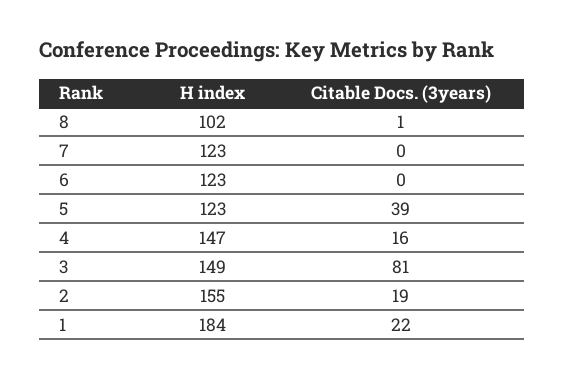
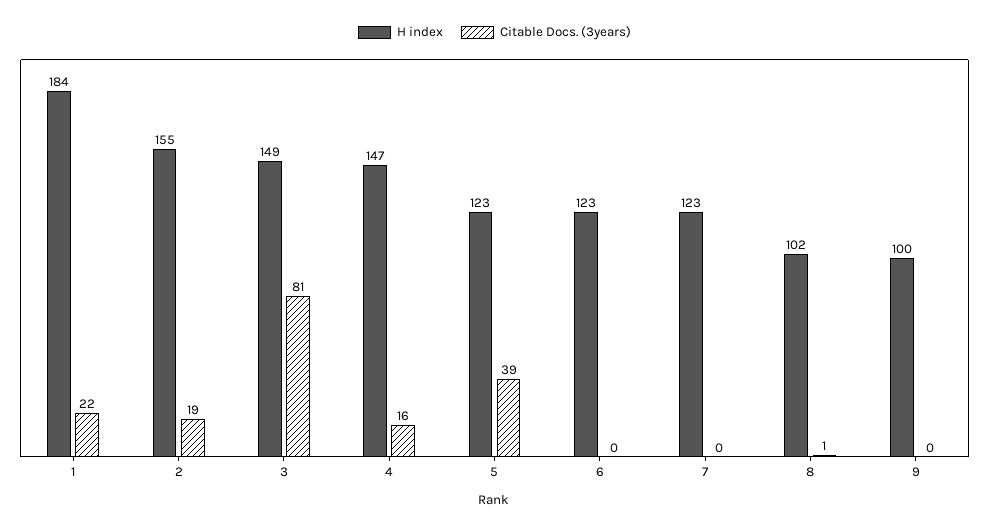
H index, 9: none -> 100
Citable Docs. (3years), 9: none -> 0

